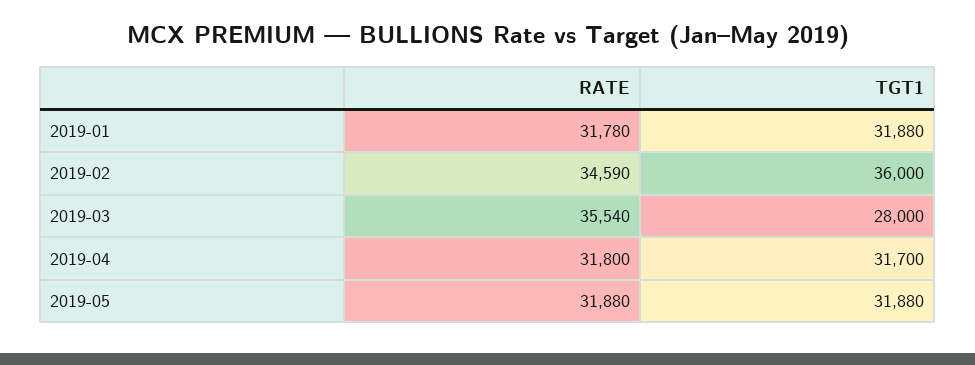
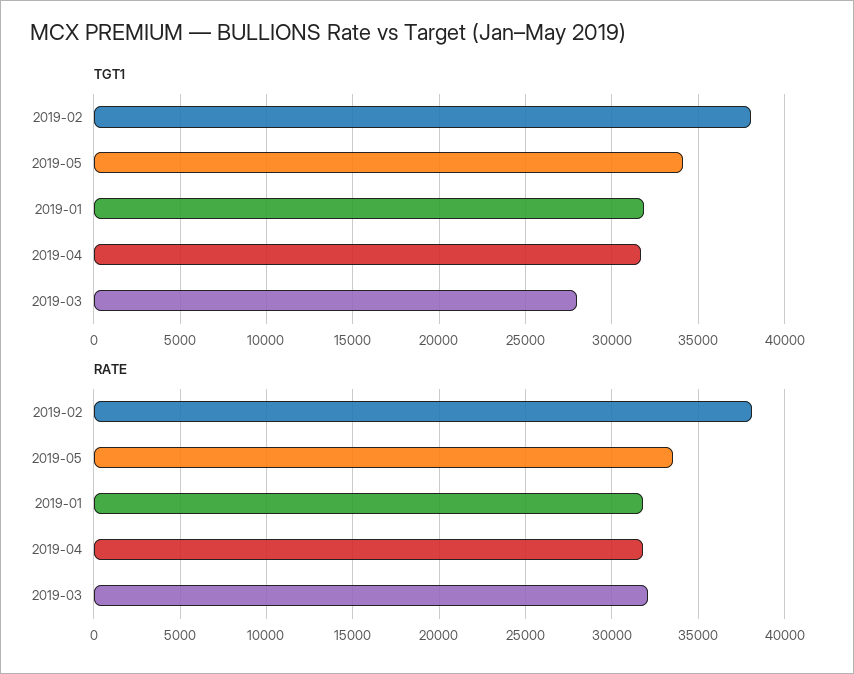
RATE, 2019-02: 34590 -> 38000
TGT1, 2019-02: 36000 -> 38000
RATE, 2019-03: 35540 -> 32000
RATE, 2019-05: 31880 -> 33500
TGT1, 2019-05: 31880 -> 34000

